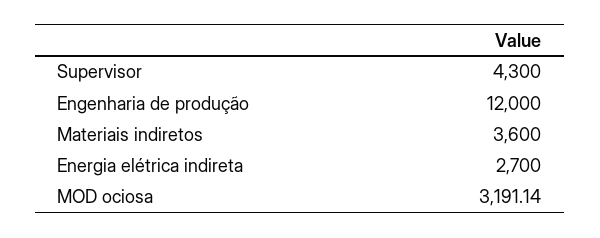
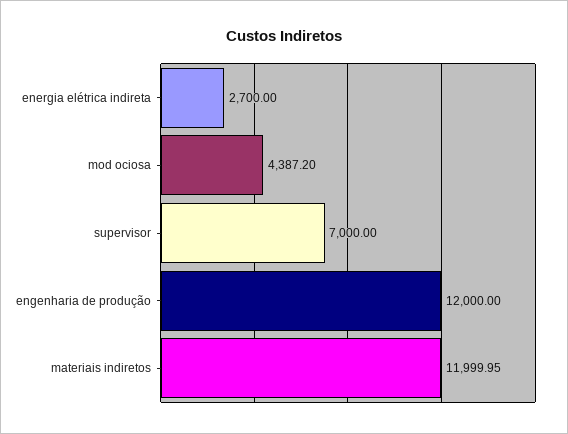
Supervisor: 4300 -> 7000
Materiais indiretos: 3600 -> 11999.95
MOD ociosa: 3191.14 -> 4387.2

